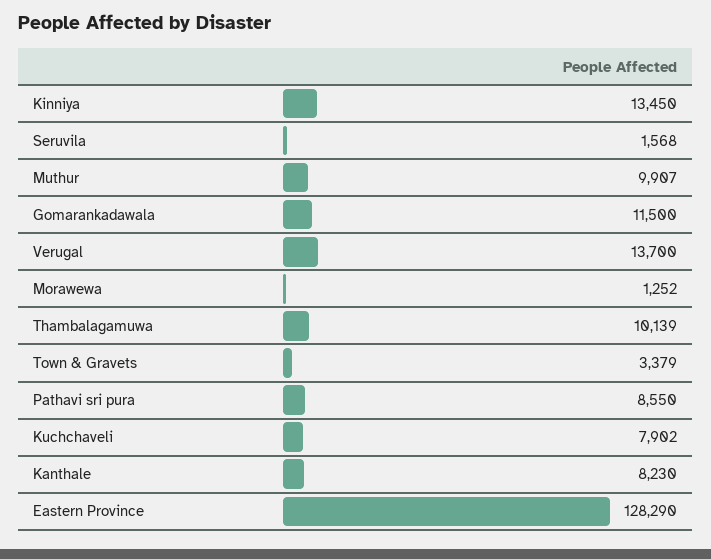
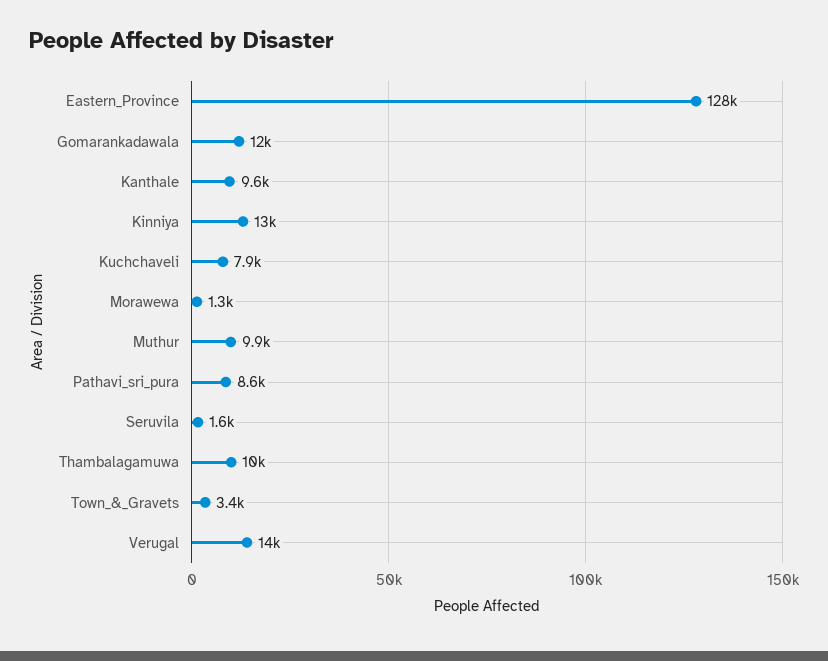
Kanthale: 8230 -> 9600

